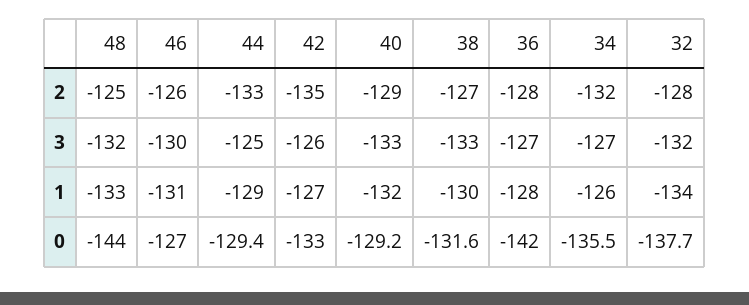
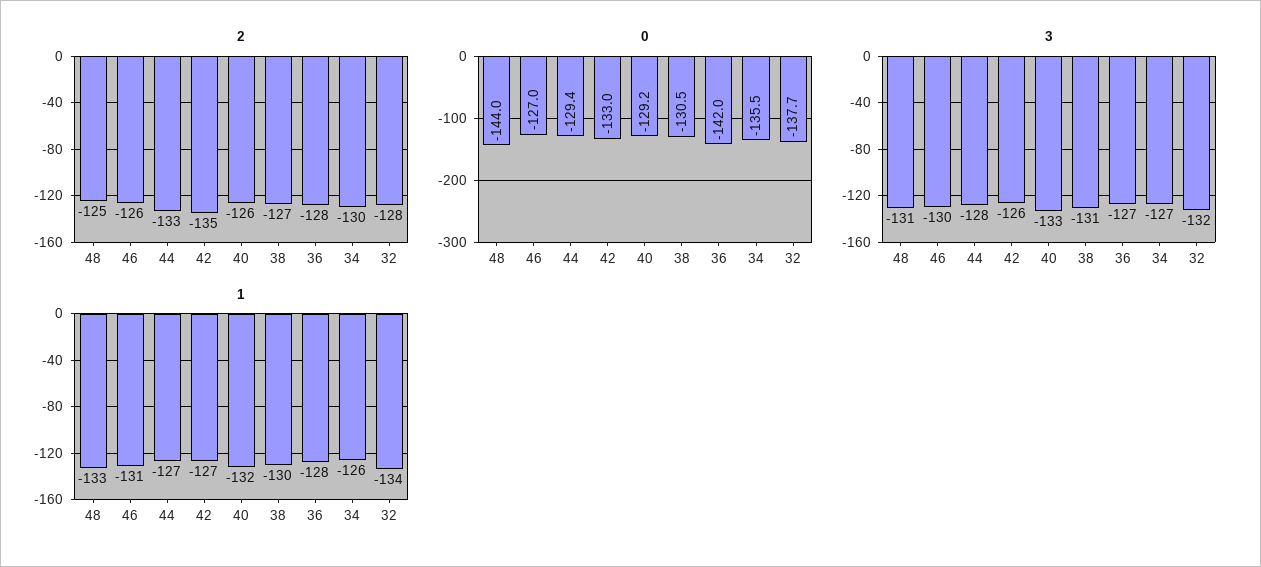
2, 40: -129 -> -126
2, 34: -132 -> -130
3, 48: -132 -> -131
3, 44: -125 -> -128
3, 38: -133 -> -131
1, 44: -129 -> -127
0, 38: -131.6 -> -130.5

